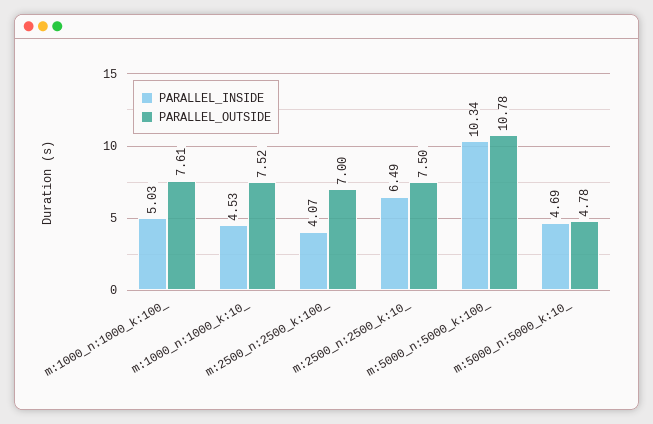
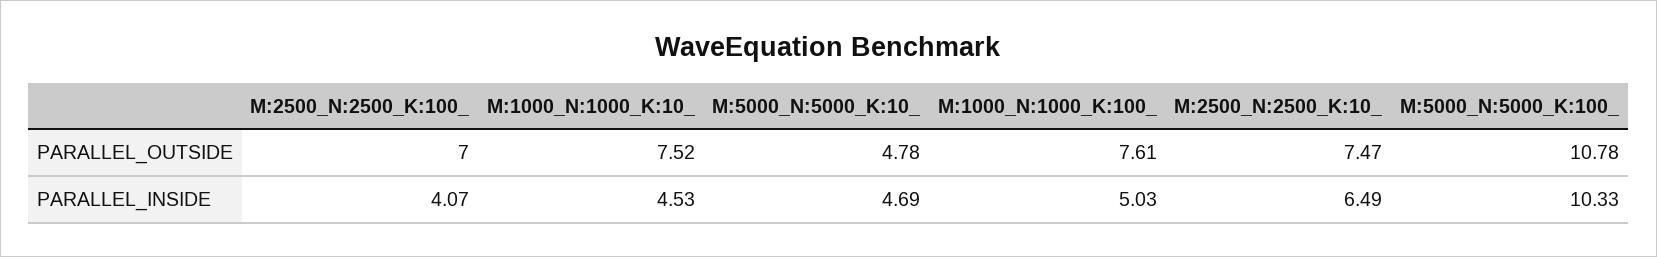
PARALLEL_OUTSIDE, m:2500_n:2500_k:10_: 7.5 -> 7.47
PARALLEL_INSIDE, m:5000_n:5000_k:100_: 10.34 -> 10.33

